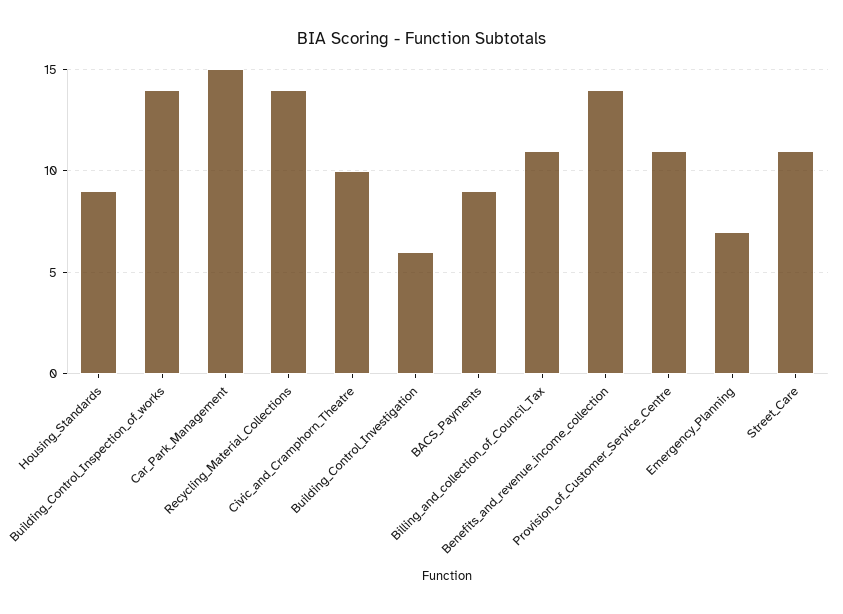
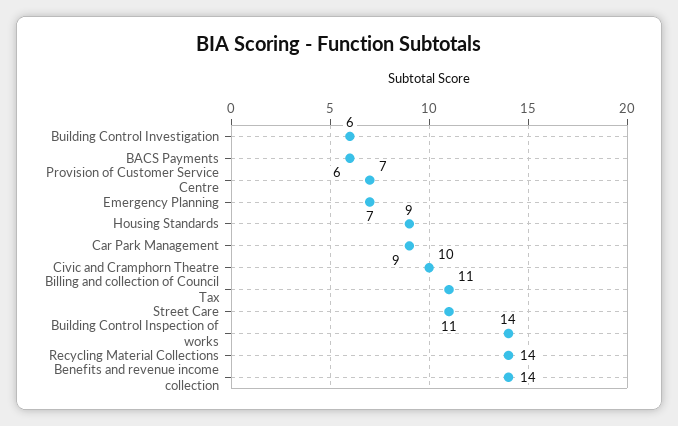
Car_Park_Management: 15 -> 9
BACS_Payments: 9 -> 6
Provision_of_Customer_Service_Centre: 11 -> 7

